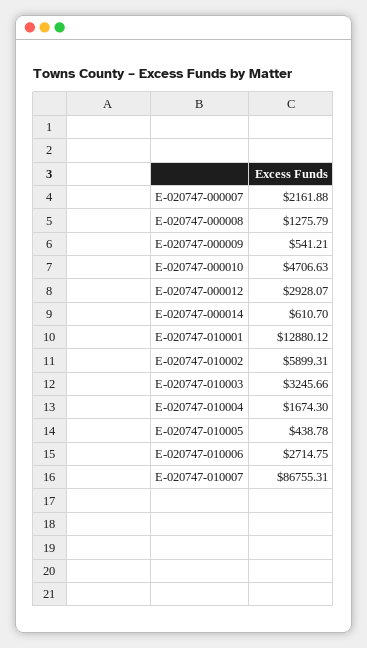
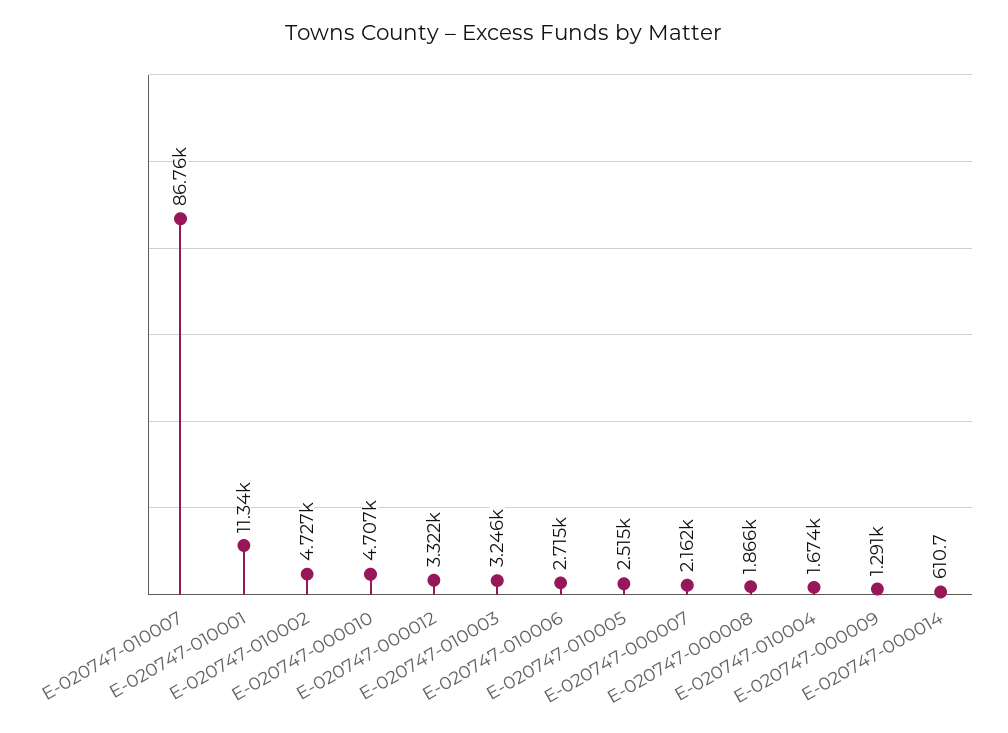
E-020747-000008: 1275.79 -> 1866
E-020747-000009: 541.21 -> 1291
E-020747-000012: 2928.07 -> 3322
E-020747-010001: 12880.12 -> 11340
E-020747-010002: 5899.31 -> 4727
E-020747-010005: 438.78 -> 2515

